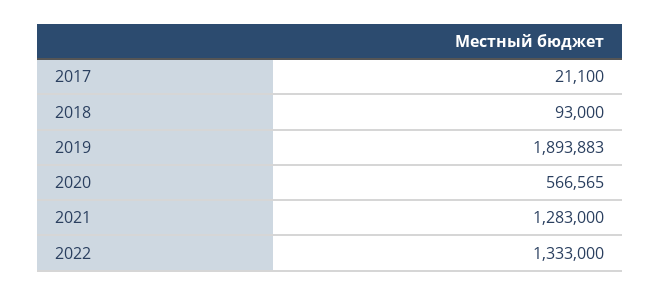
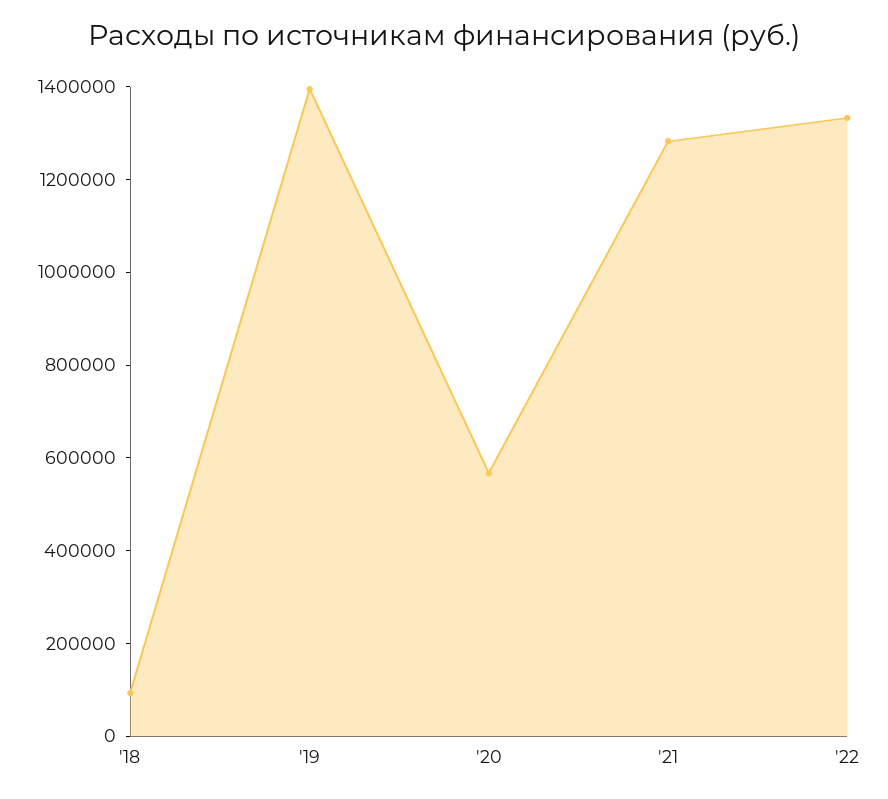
2017: 21100 -> none
2019: 1893883 -> 1400000

